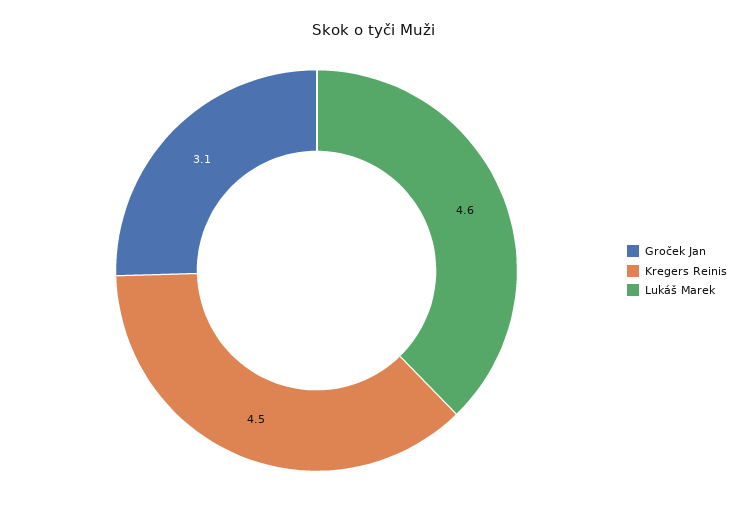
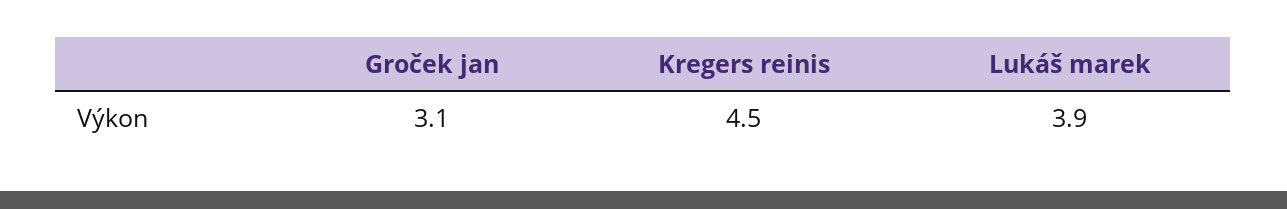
Lukáš Marek: 4.6 -> 3.9

